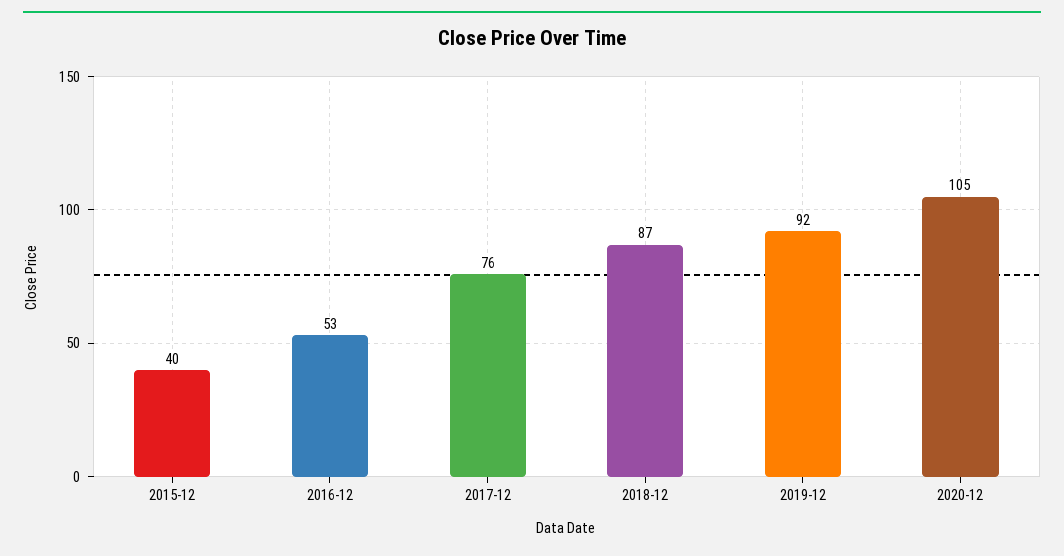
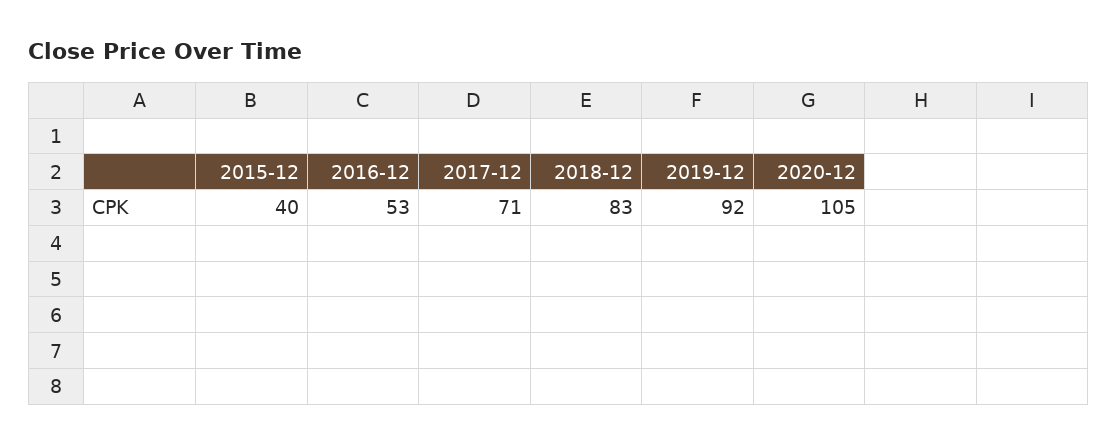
2017-12: 76 -> 71
2018-12: 87 -> 83

